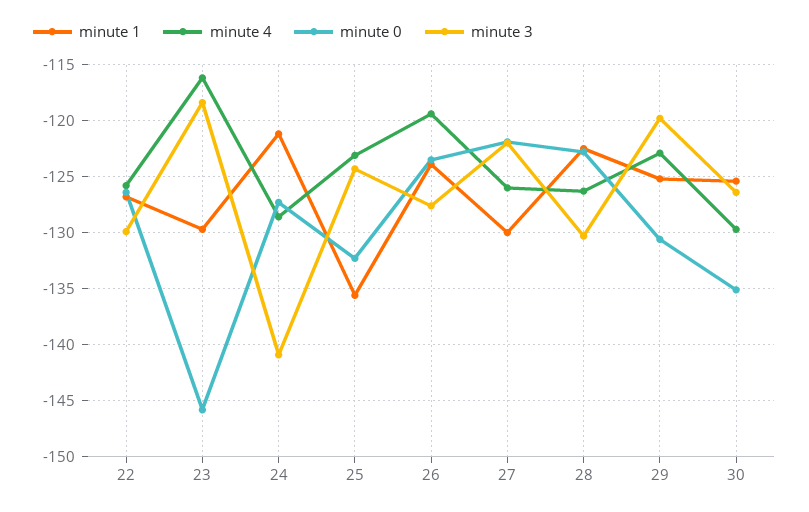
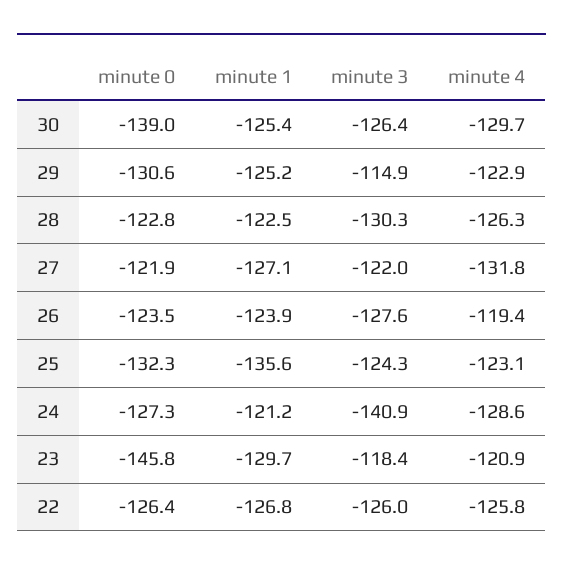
minute 3, 22: -130 -> -126
minute 4, 23: -116 -> -120.9
minute 1, 27: -130 -> -127.1
minute 4, 27: -126 -> -131.8
minute 3, 29: -120 -> -114.9
minute 0, 30: -135 -> -139

